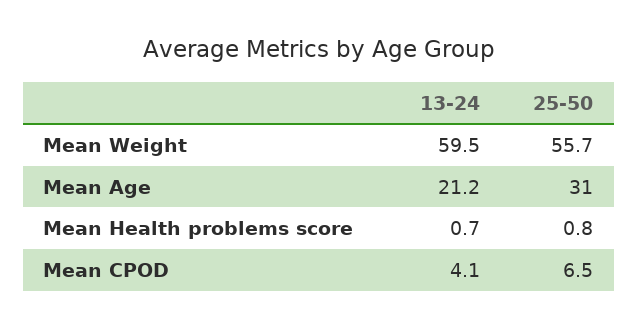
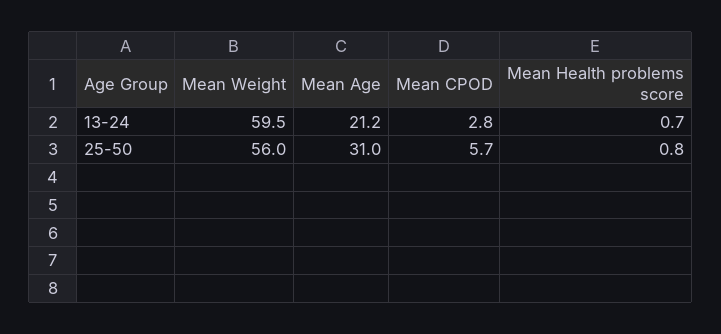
25-50, Mean Weight: 55.7 -> 56
13-24, Mean CPOD: 4.1 -> 2.8
25-50, Mean CPOD: 6.5 -> 5.7

